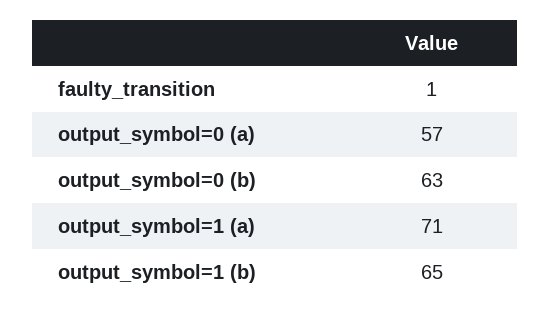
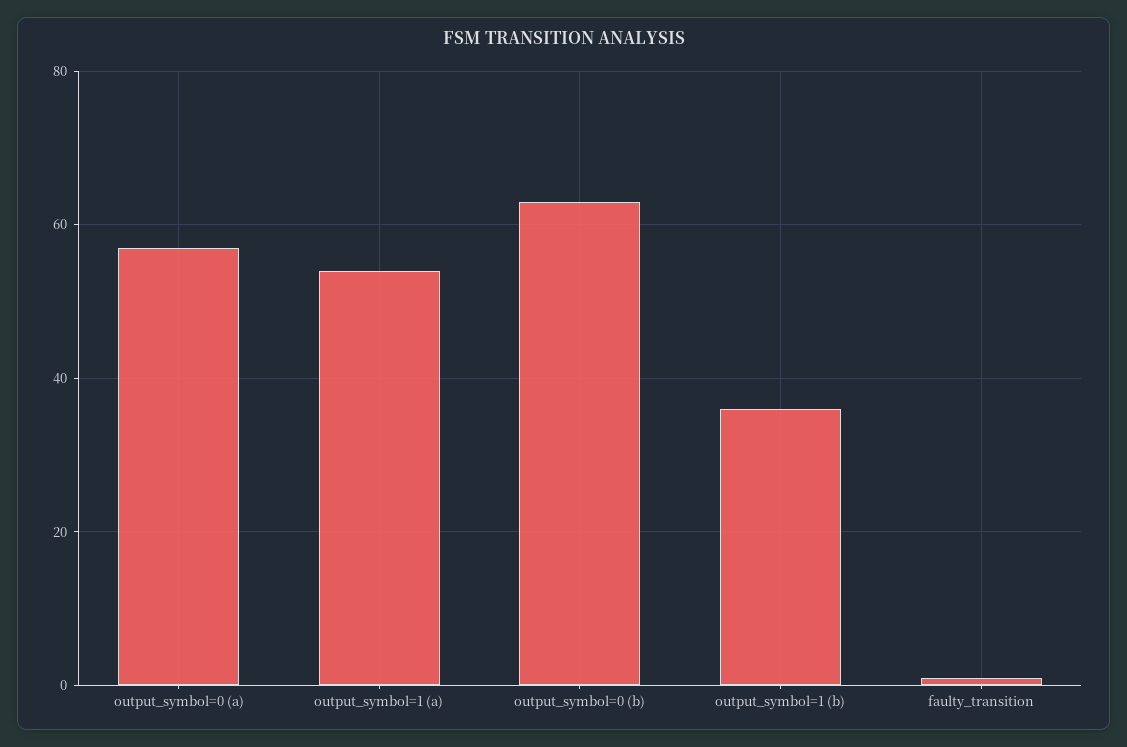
output_symbol=1 (a): 71 -> 55
output_symbol=1 (b): 65 -> 35

